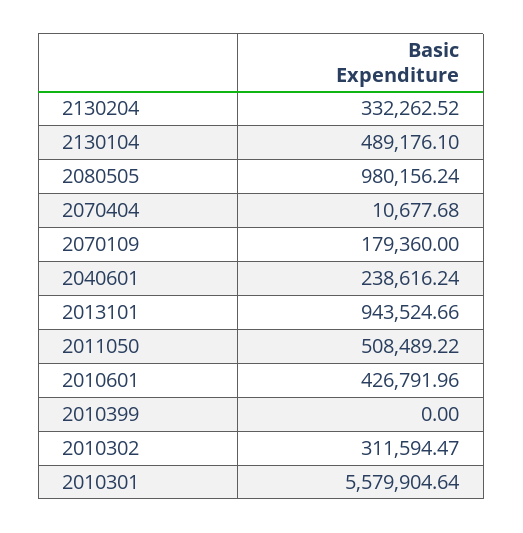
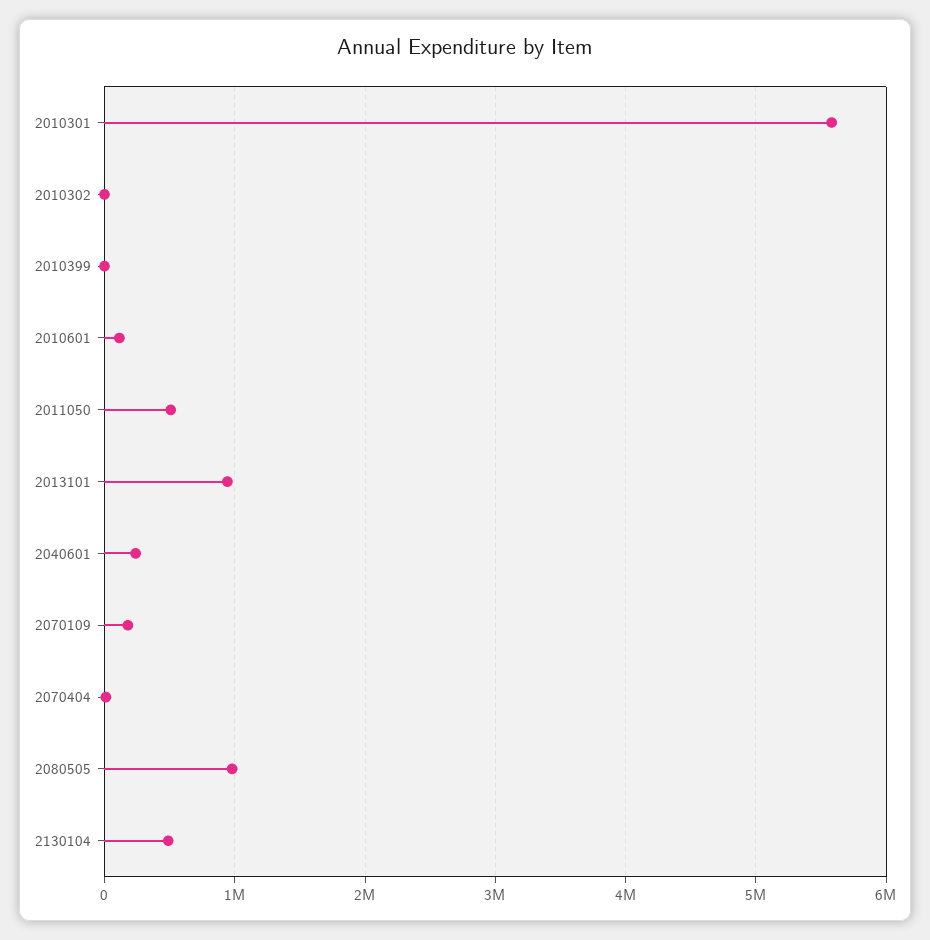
2130204: 332262.52 -> none
2010601: 426791.96 -> 100000
2010302: 311594.47 -> 0

